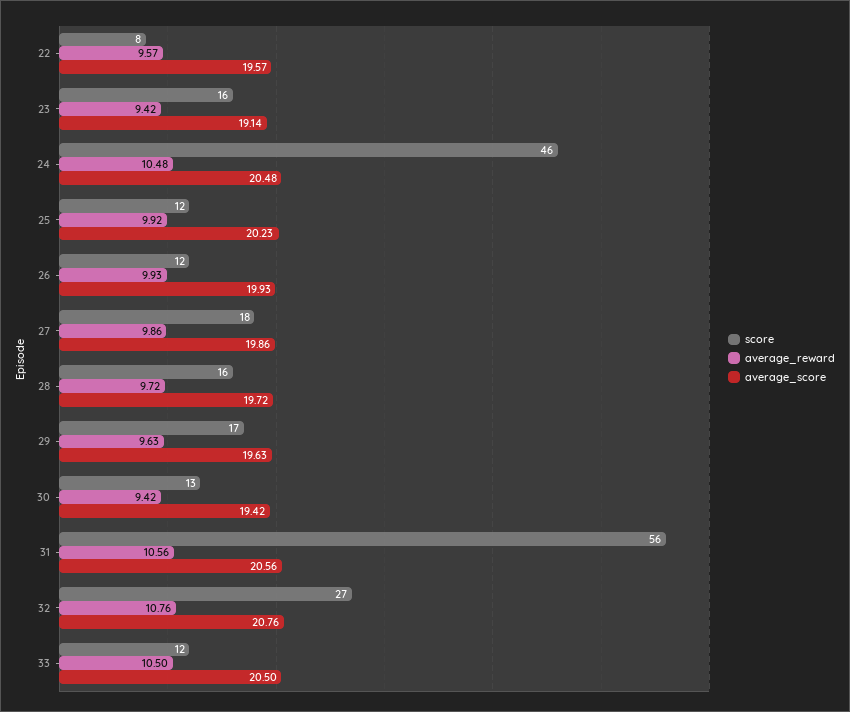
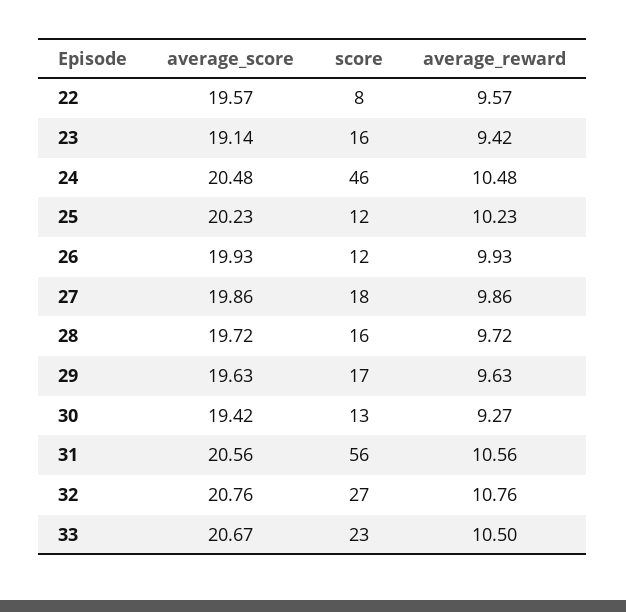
average_reward, 25: 9.92 -> 10.23
average_reward, 30: 9.42 -> 9.27
score, 33: 12 -> 23
average_score, 33: 20.5 -> 20.67

